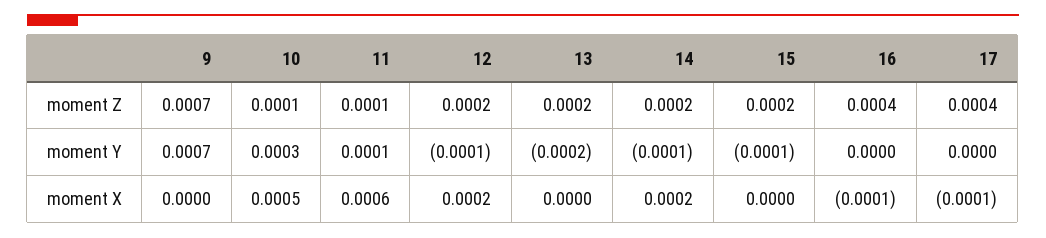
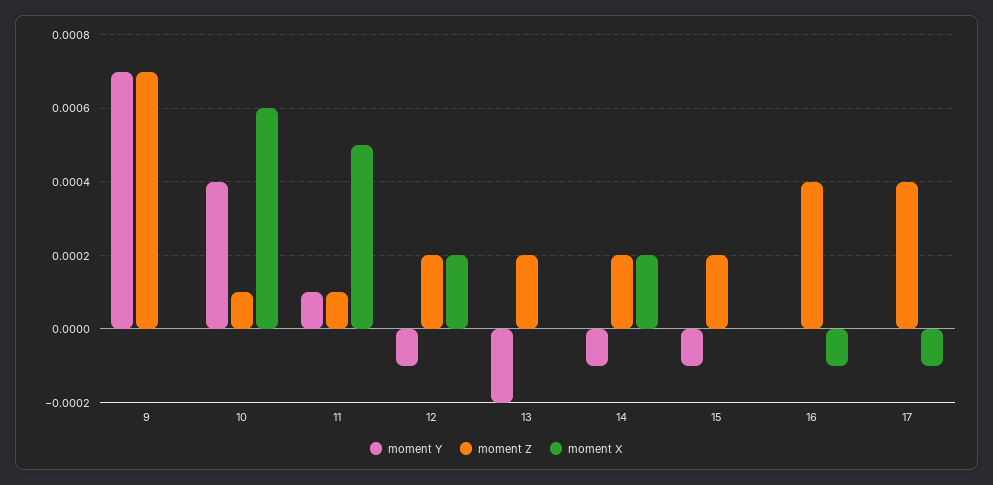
moment Y, 10: 0.0003 -> 0.0004
moment X, 10: 0.0005 -> 0.0006
moment X, 11: 0.0006 -> 0.0005

